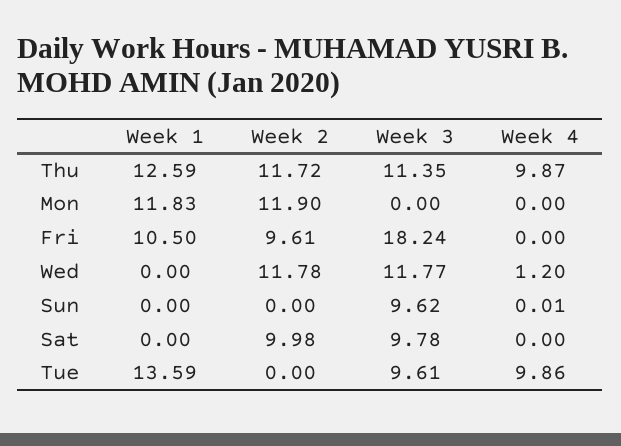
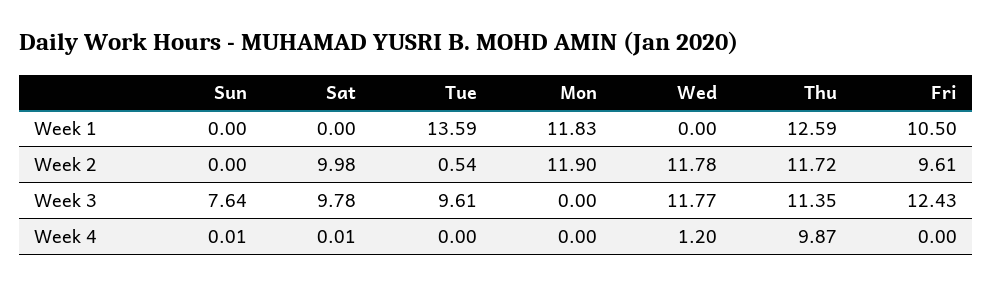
Week 3, Fri: 18.24 -> 12.43
Week 3, Sun: 9.62 -> 7.64
Week 4, Sat: 0 -> 0.01
Week 2, Tue: 0 -> 0.54
Week 4, Tue: 9.86 -> 0

